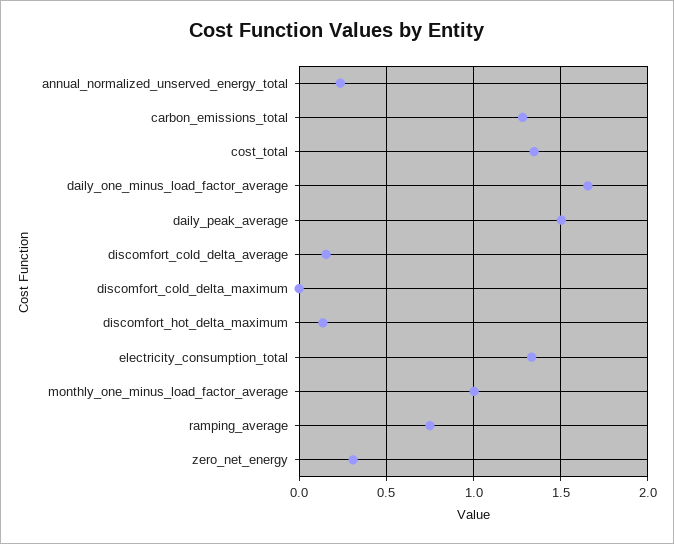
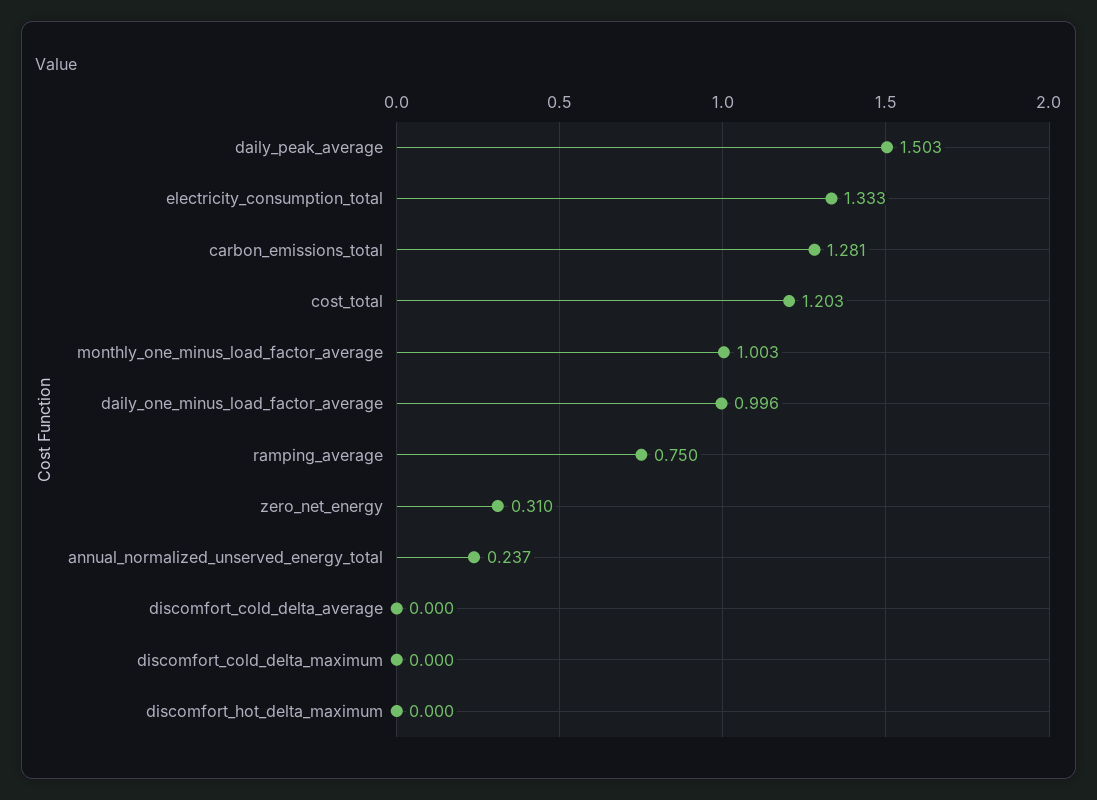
cost_total: 1.35 -> 1.203
daily_one_minus_load_factor_average: 1.65 -> 0.996
discomfort_cold_delta_average: 0.15 -> 0
discomfort_hot_delta_maximum: 0.15 -> 0

